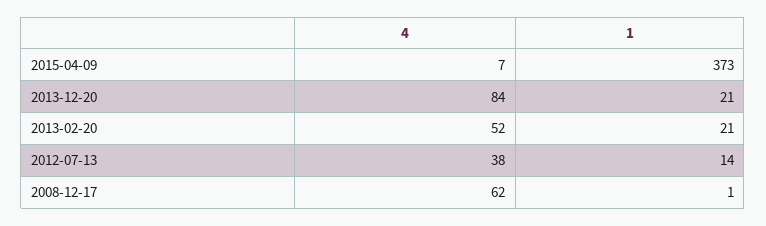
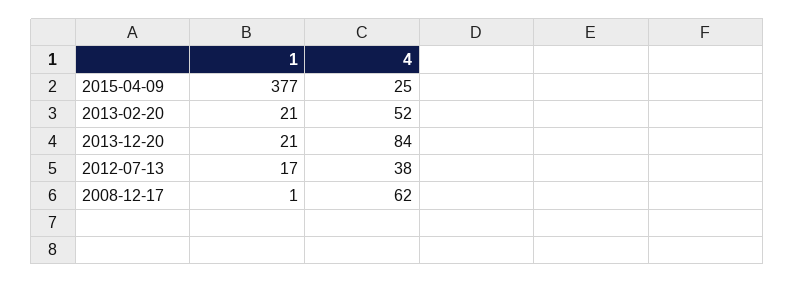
4, 2015-04-09: 7 -> 25
1, 2015-04-09: 373 -> 377
1, 2012-07-13: 14 -> 17

